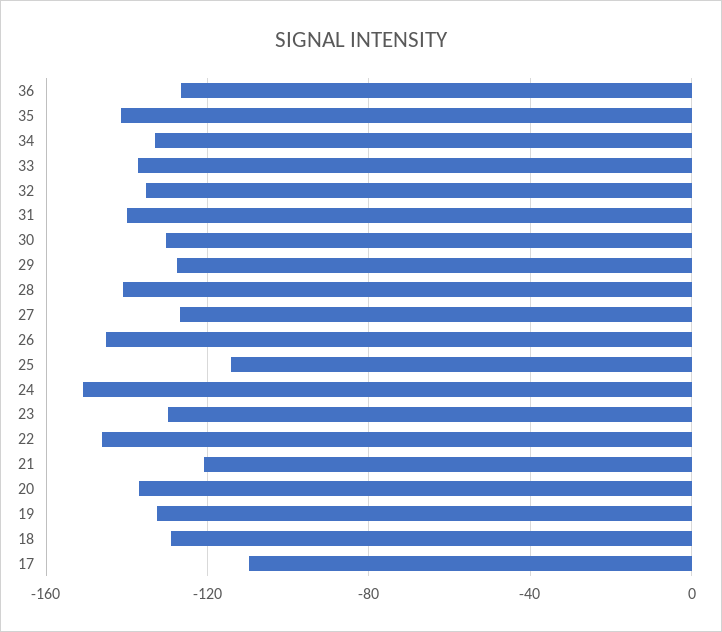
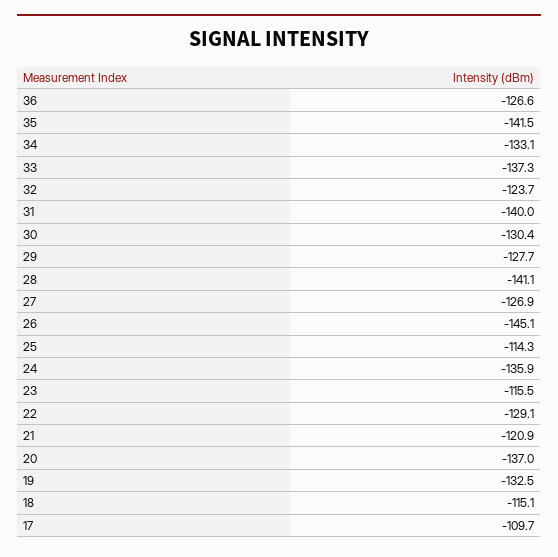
32: -135 -> -123.7
24: -150 -> -135.9
23: -130 -> -115.5
22: -145 -> -129.1
18: -130 -> -115.1

